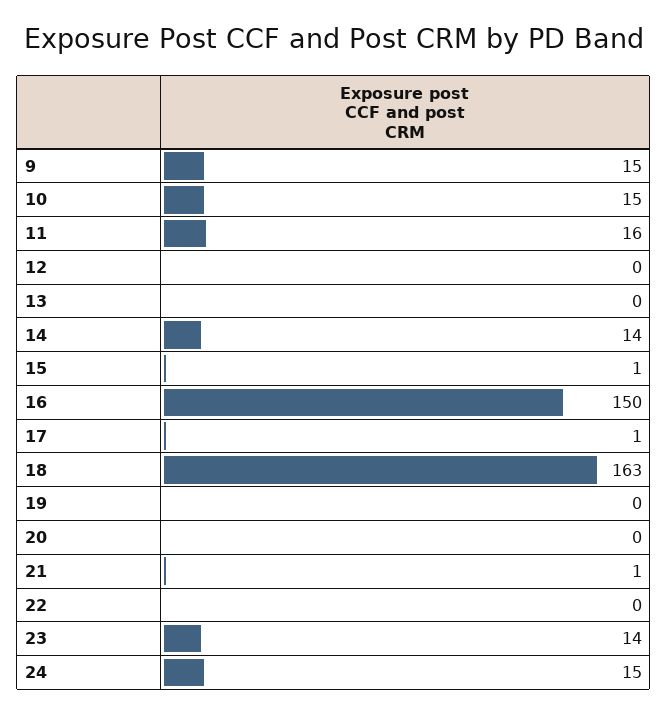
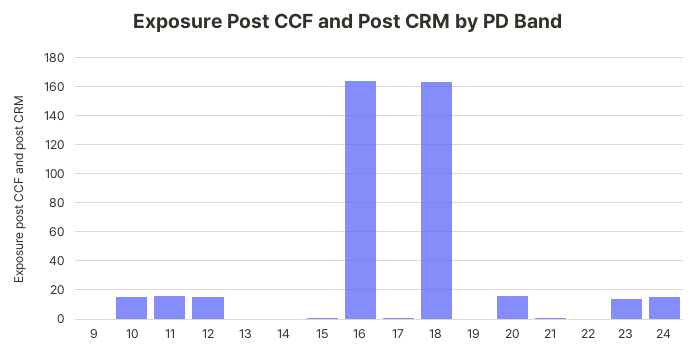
9: 15 -> 0
12: 0 -> 15
14: 14 -> 0
16: 150 -> 165
20: 0 -> 15

